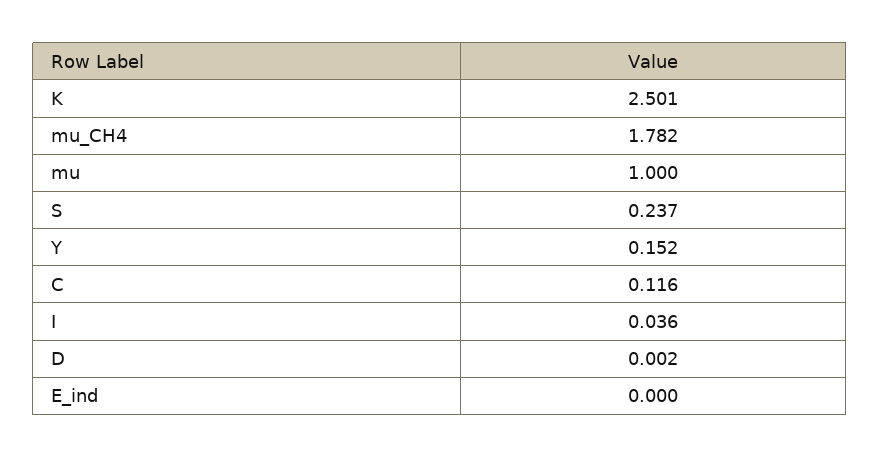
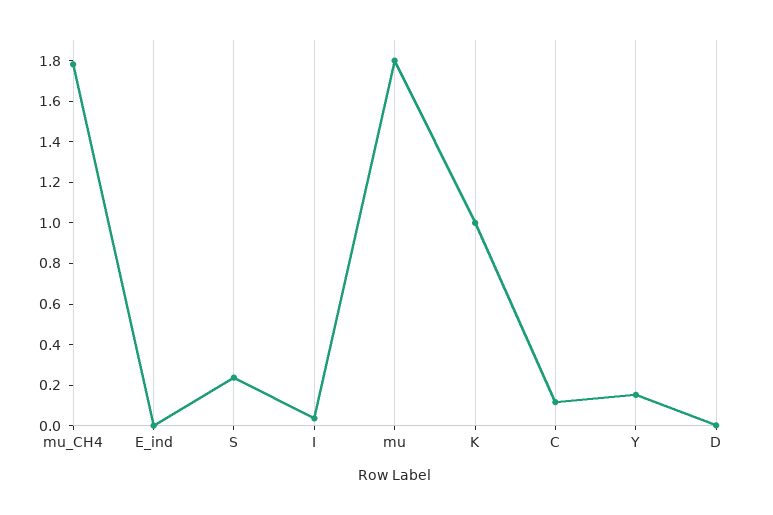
K: 2.501 -> 1
mu: 1 -> 1.8

